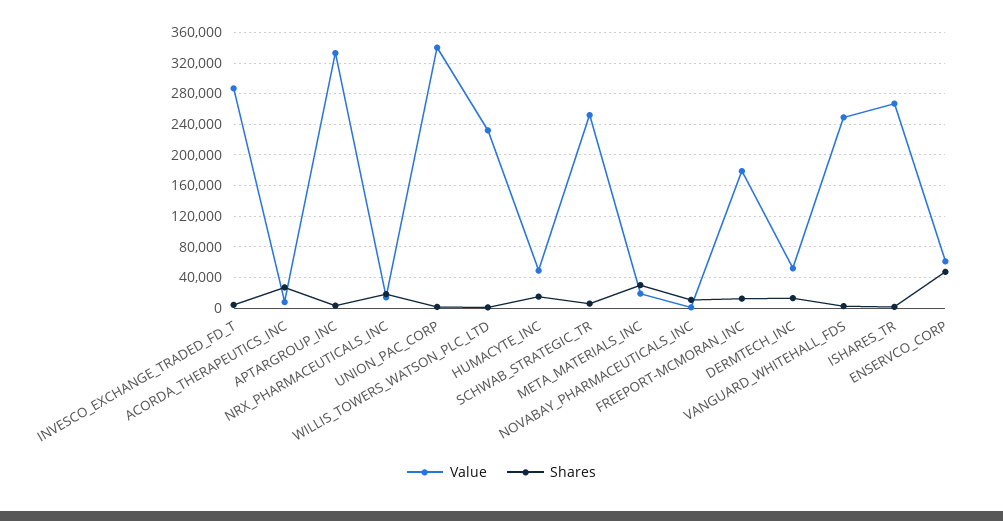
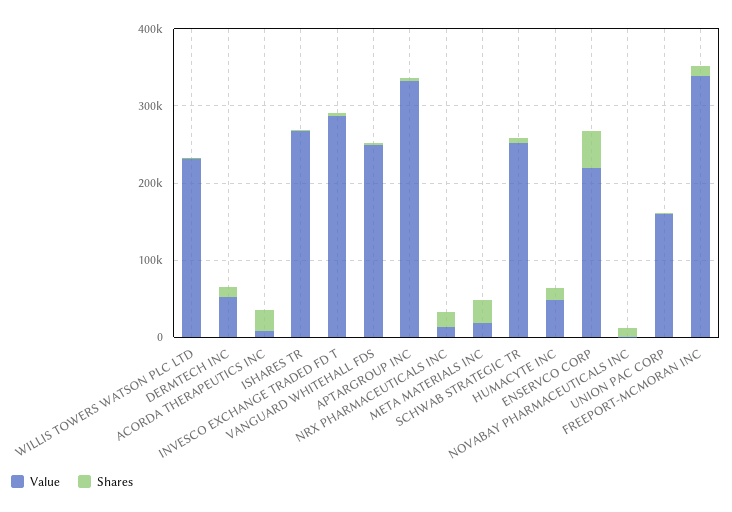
Value, UNION_PAC_CORP: 340000 -> 160000
Value, FREEPORT-MCMORAN_INC: 180000 -> 340000
Value, ENSERVCO_CORP: 60000 -> 220000

